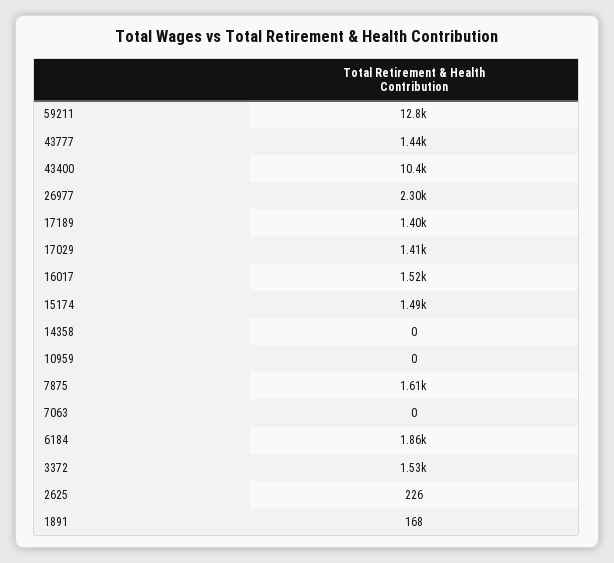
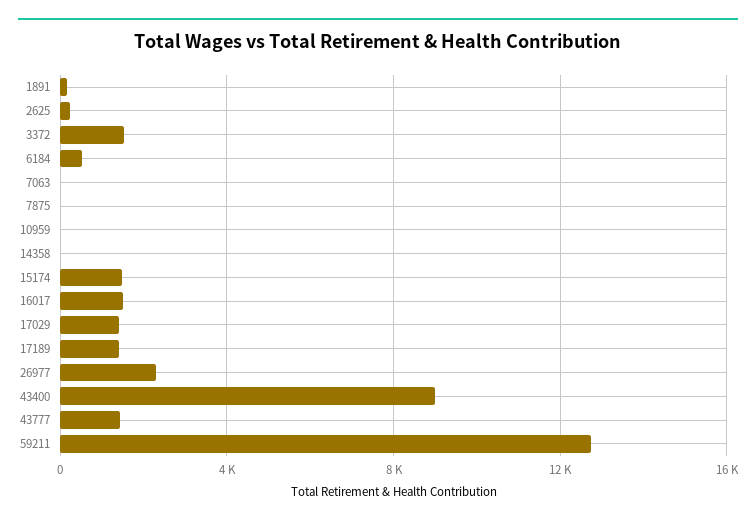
43400: 10400 -> 9000
7875: 1610 -> 0
6184: 1860 -> 500

